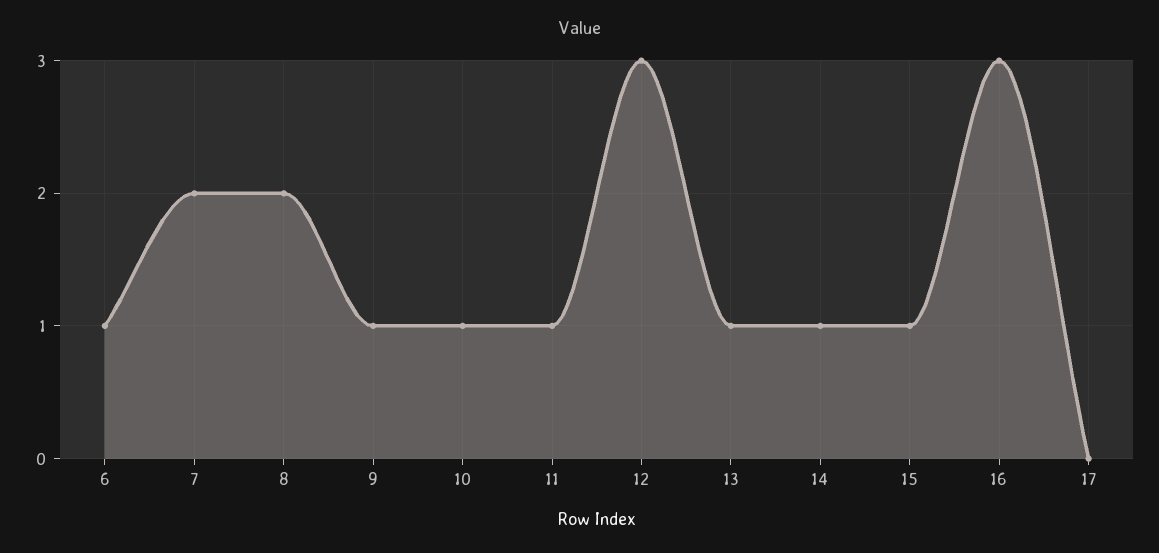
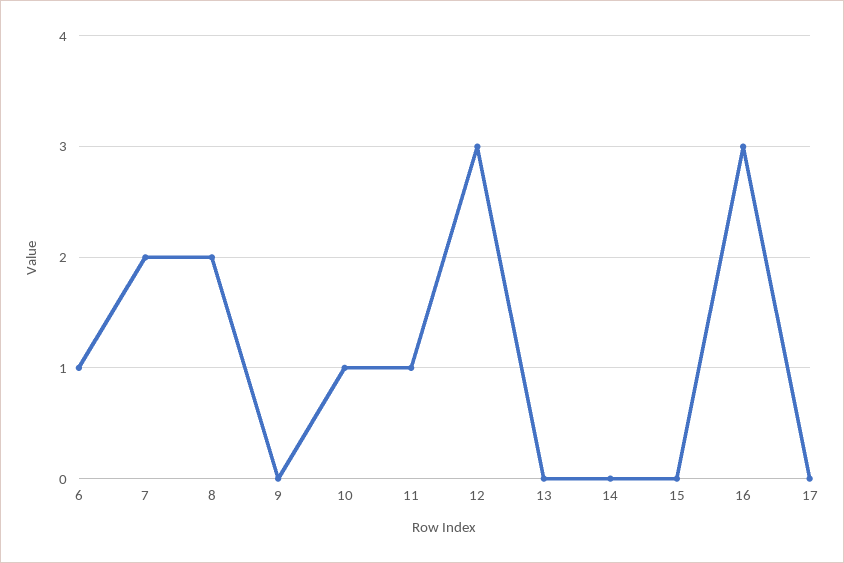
9: 1 -> 0
13: 1 -> 0
14: 1 -> 0
15: 1 -> 0

